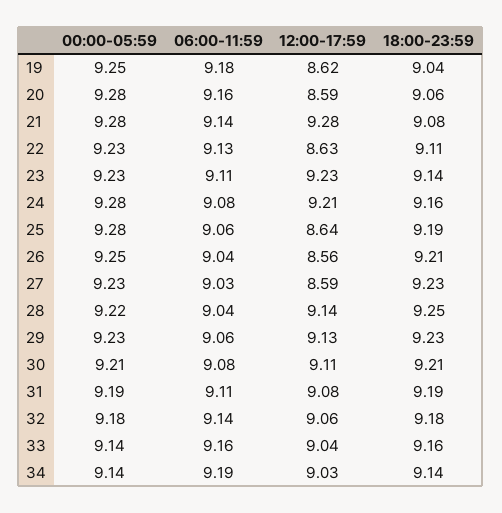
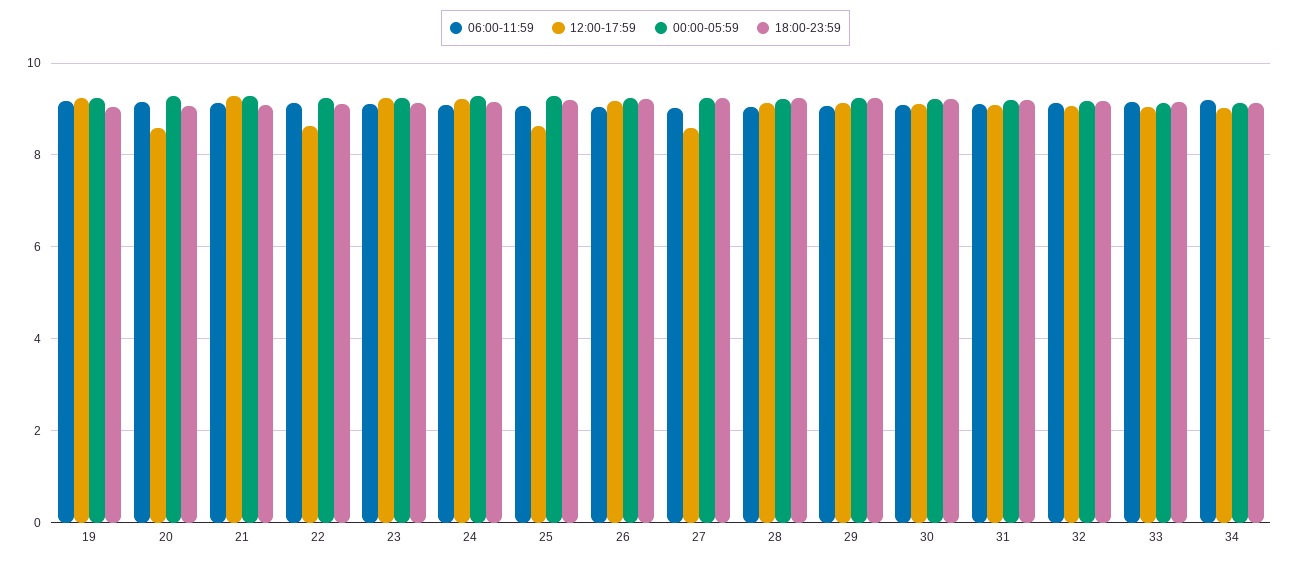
12:00-17:59, 19: 8.62 -> 9.2
12:00-17:59, 26: 8.56 -> 9.2

